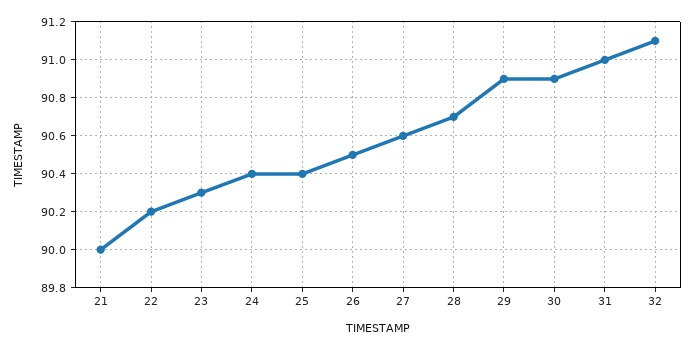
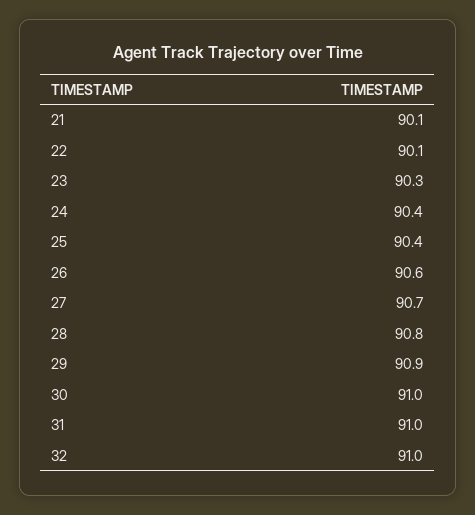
21: 90 -> 90.1
22: 90.2 -> 90.1
26: 90.5 -> 90.6
27: 90.6 -> 90.7
28: 90.7 -> 90.8
30: 90.9 -> 91
32: 91.1 -> 91

